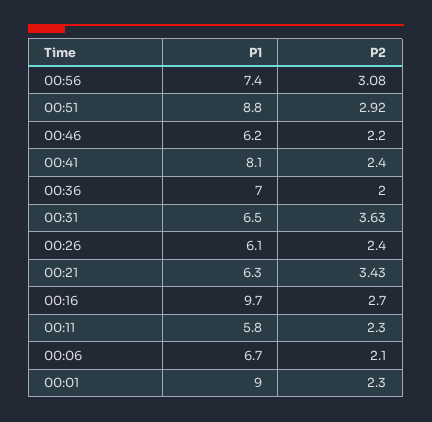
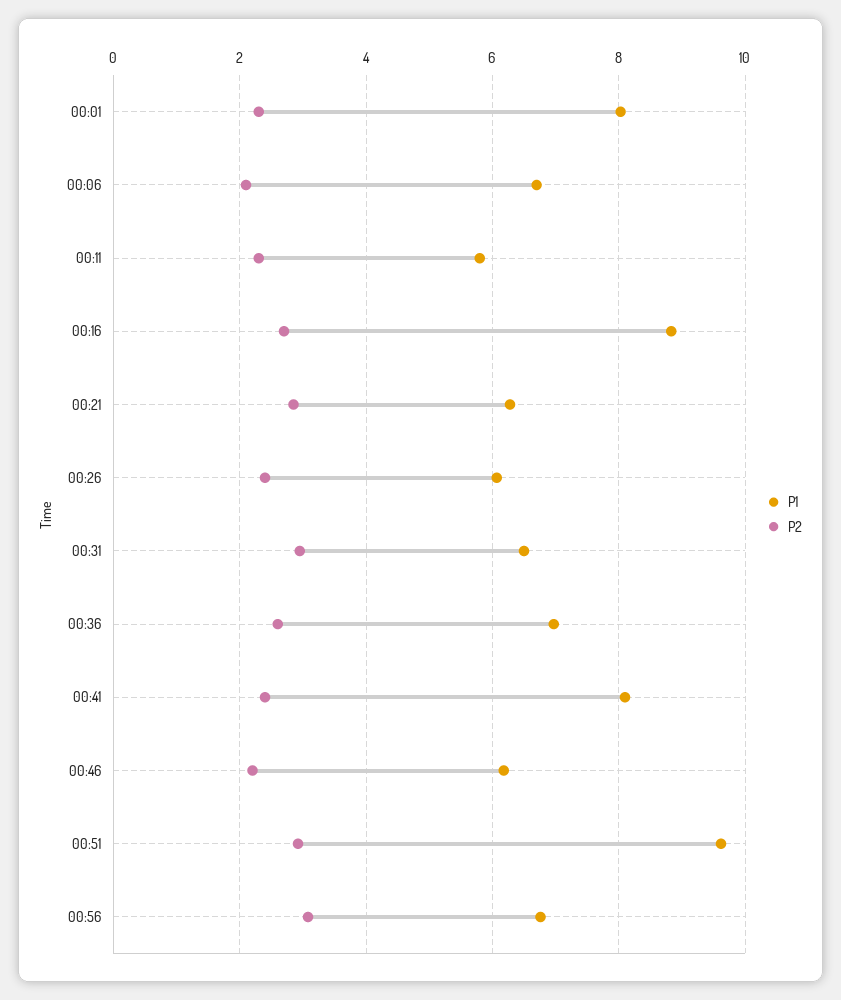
P1, 00:56: 7.4 -> 6.8
P1, 00:51: 8.8 -> 9.6
P2, 00:36: 2 -> 2.6
P2, 00:31: 3.63 -> 3
P2, 00:21: 3.43 -> 2.8
P1, 00:16: 9.7 -> 8.8
P1, 00:01: 9 -> 8

